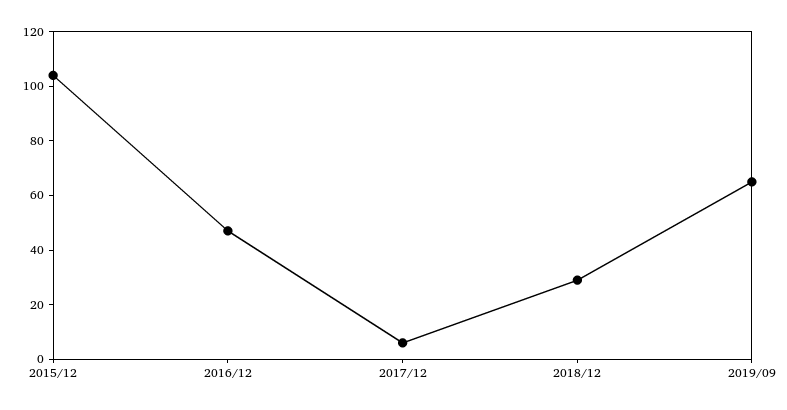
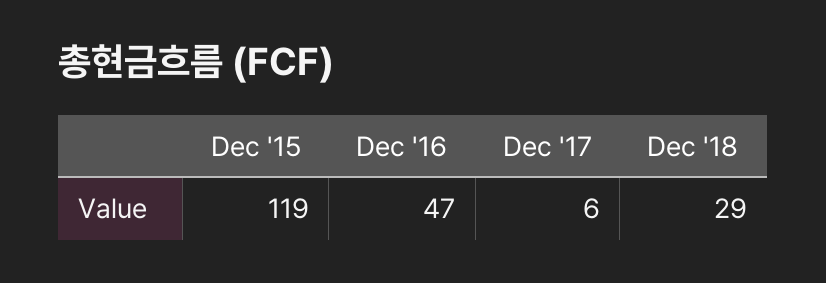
2015/12: 105 -> 119
2019/09: 65 -> none

